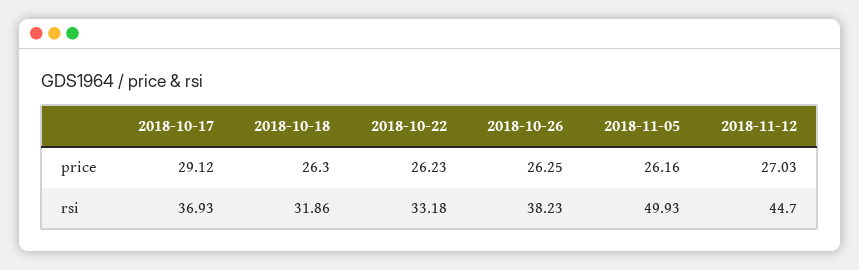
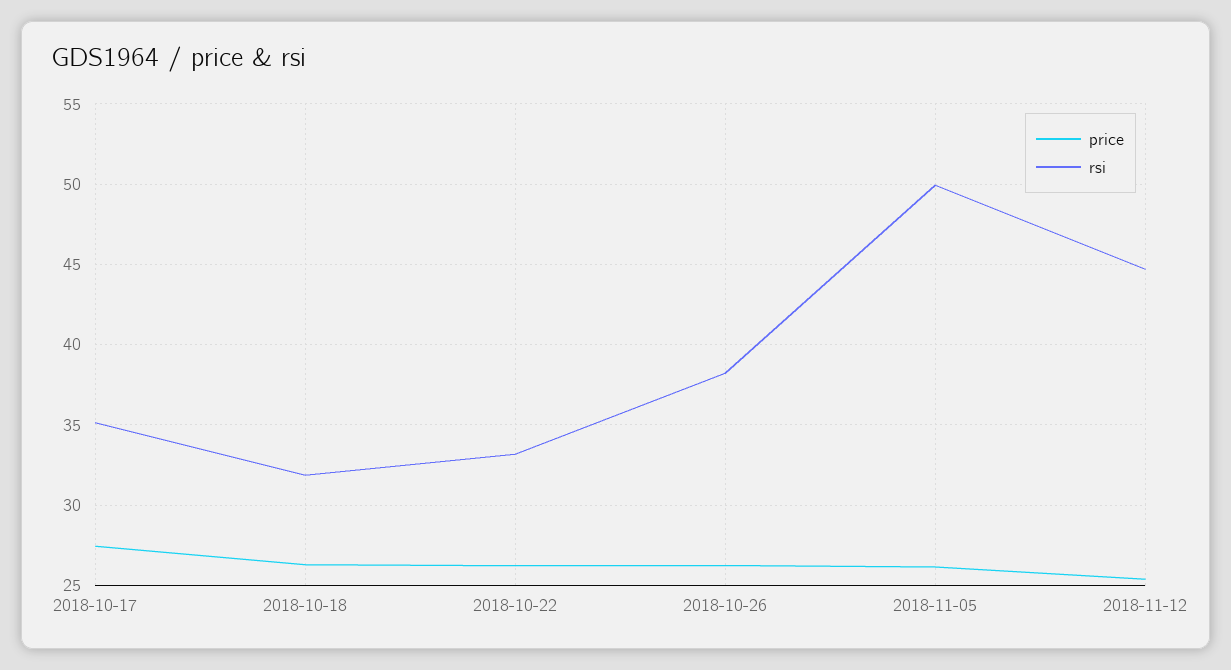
price, 2018-10-17: 29.12 -> 27.5
price, 2018-11-12: 27.03 -> 25.5
rsi, 2018-10-17: 36.93 -> 35

